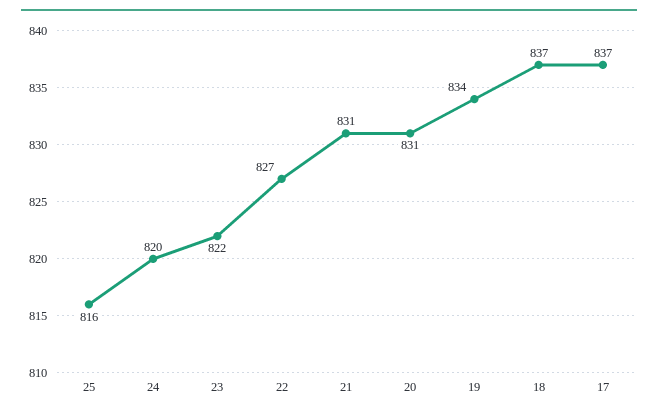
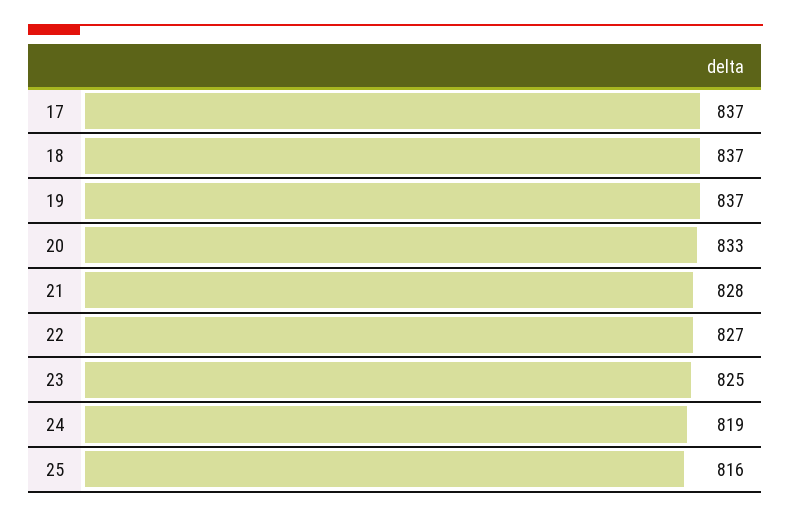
24: 820 -> 819
23: 822 -> 825
21: 831 -> 828
20: 831 -> 833
19: 834 -> 837

